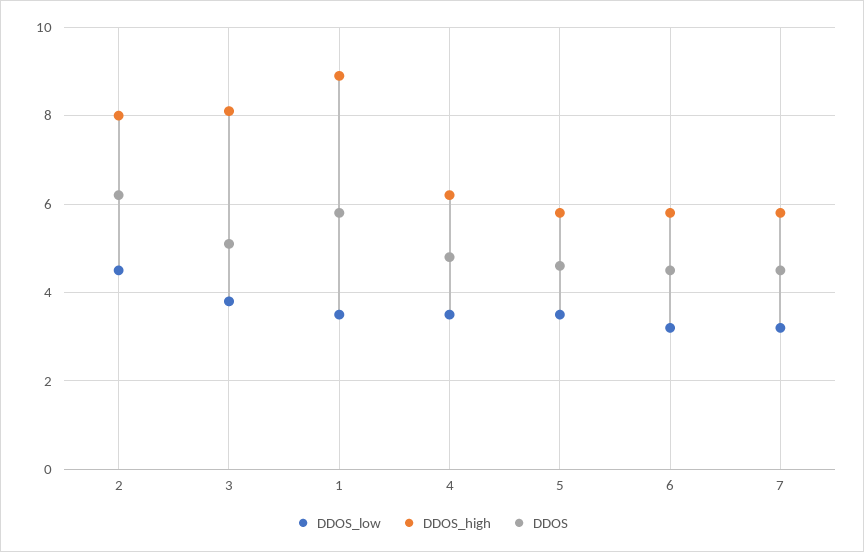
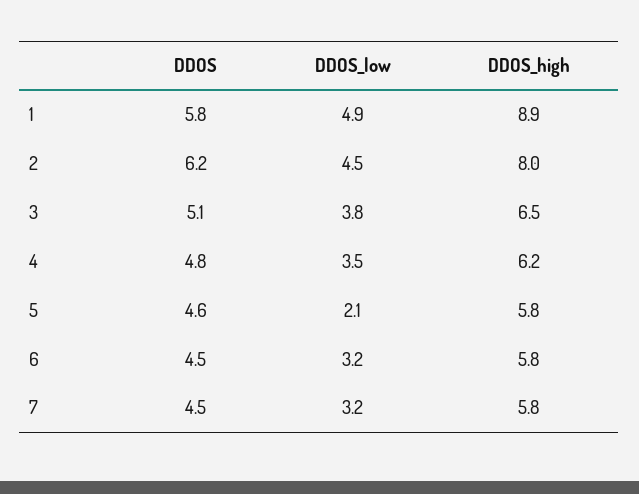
DDOS_high, 3: 8 -> 6.5
DDOS_low, 1: 3.5 -> 4.9
DDOS_low, 5: 3.5 -> 2.1

